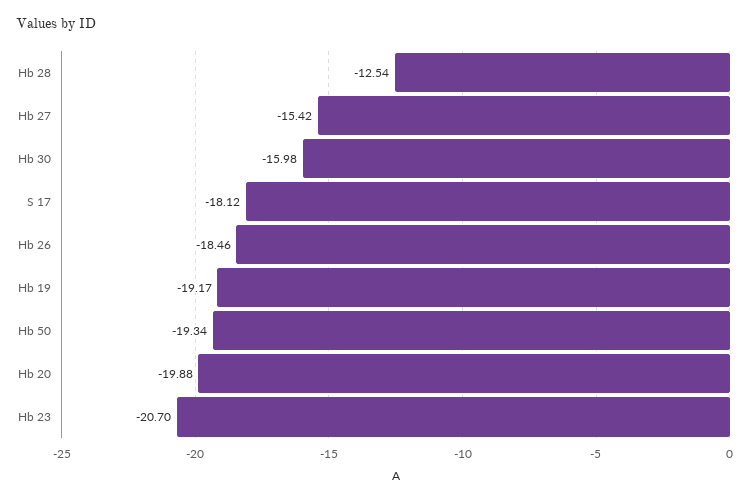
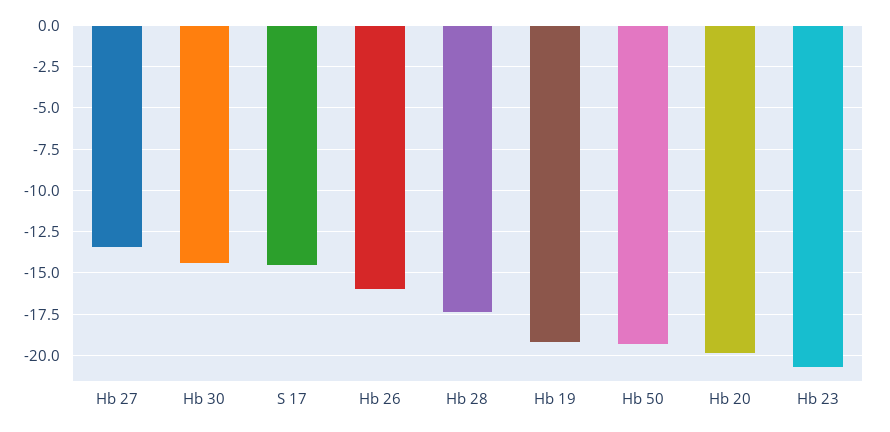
Hb 28: -12.54 -> -17.5
Hb 27: -15.42 -> -13.5
Hb 30: -15.98 -> -14.5
S 17: -18.12 -> -14.5
Hb 26: -18.46 -> -16

